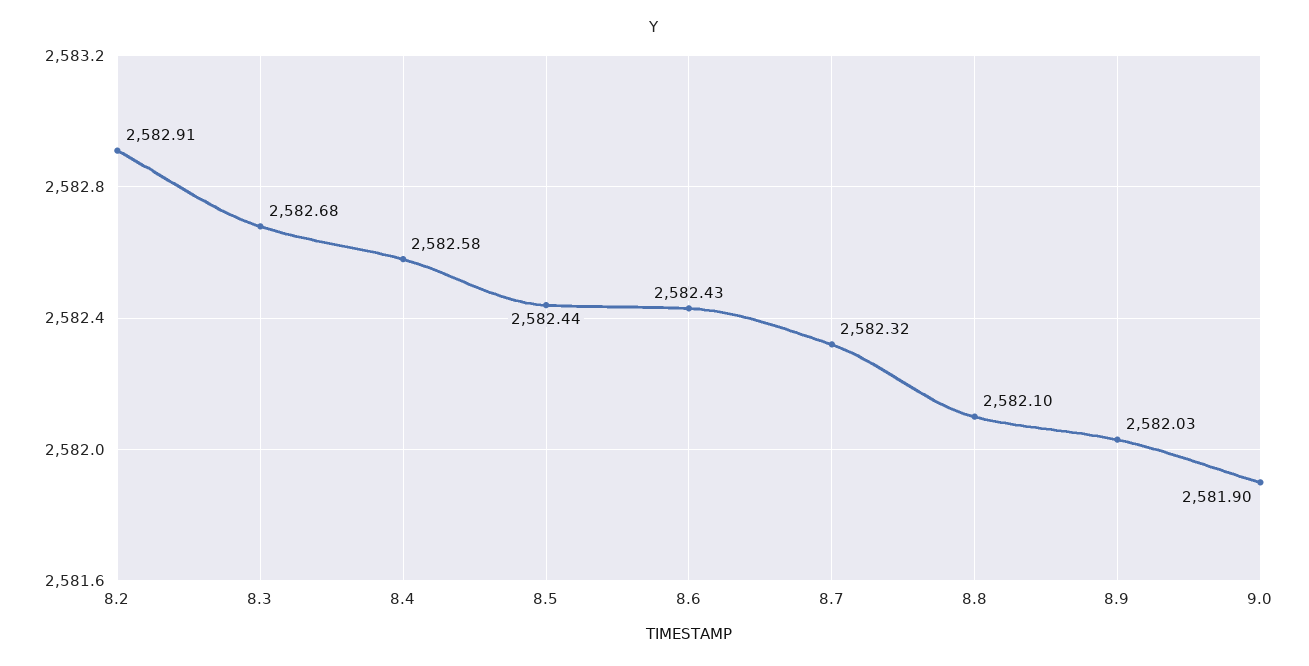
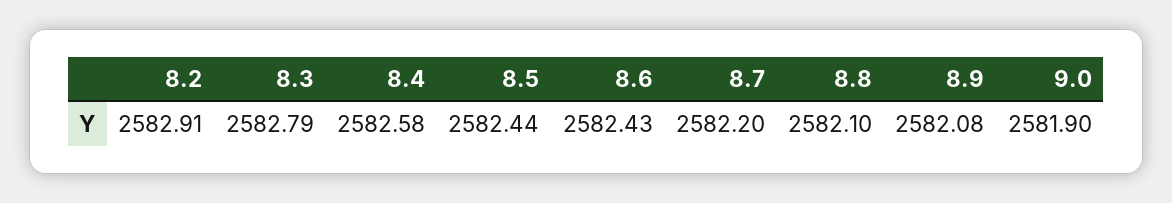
8.3: 2582.68 -> 2582.79
8.7: 2582.32 -> 2582.2
8.9: 2582.03 -> 2582.08

